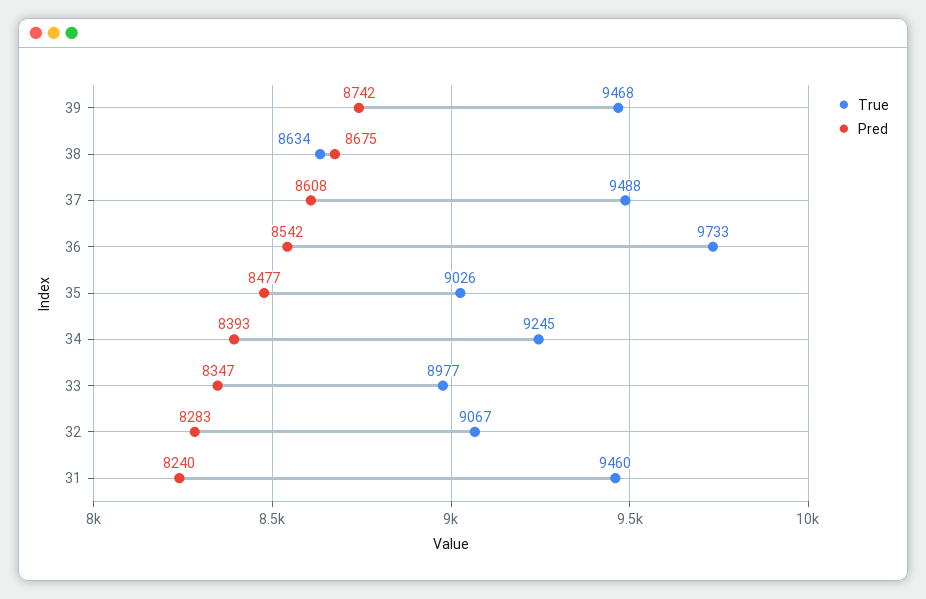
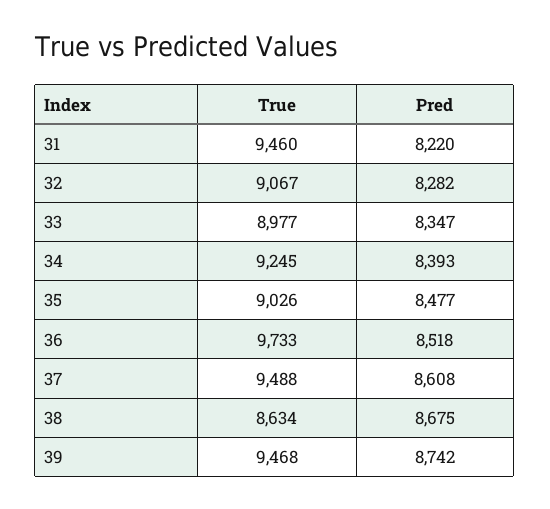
Pred, 36: 8542 -> 8518
Pred, 32: 8283 -> 8282
Pred, 31: 8240 -> 8220

